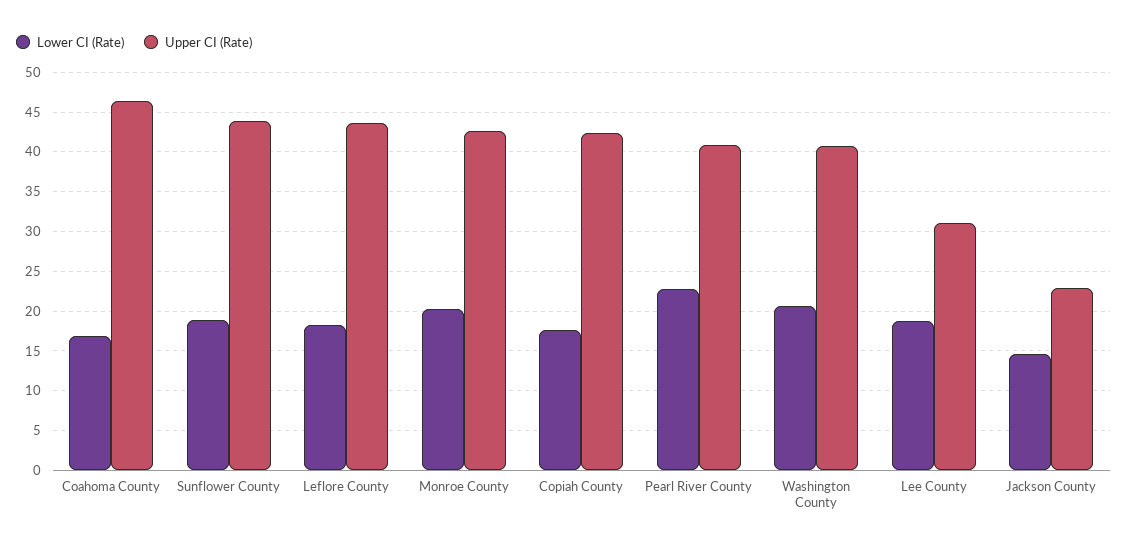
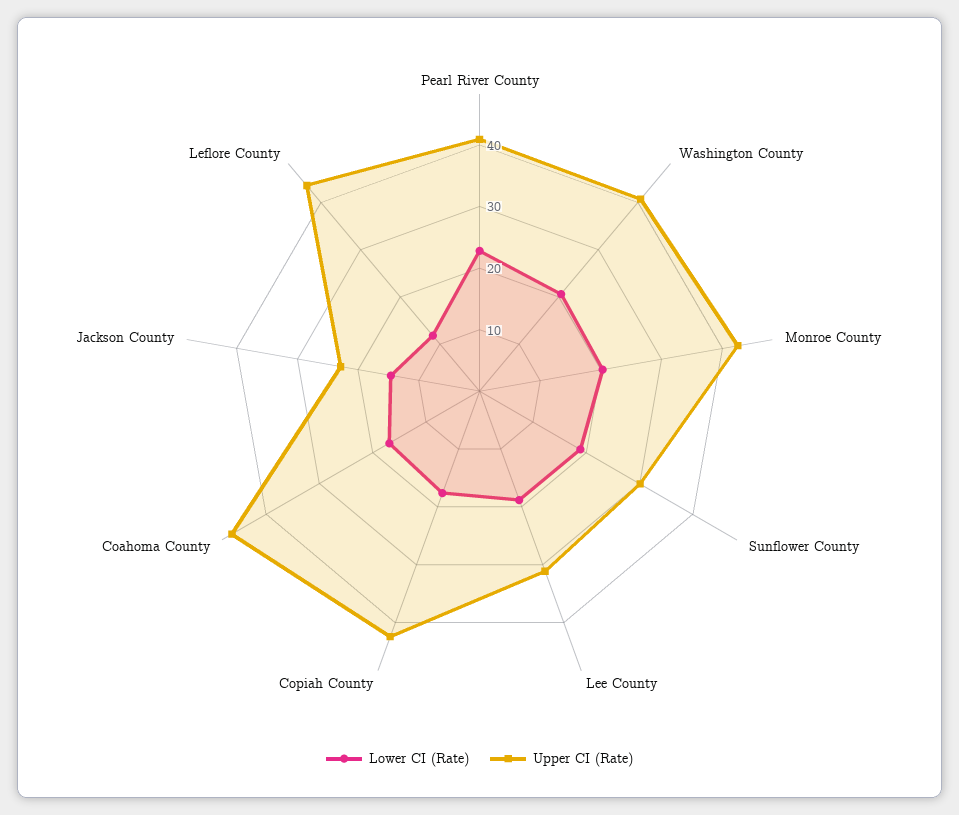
Upper CI (Rate), Sunflower County: 44 -> 30
Lower CI (Rate), Leflore County: 18 -> 12

